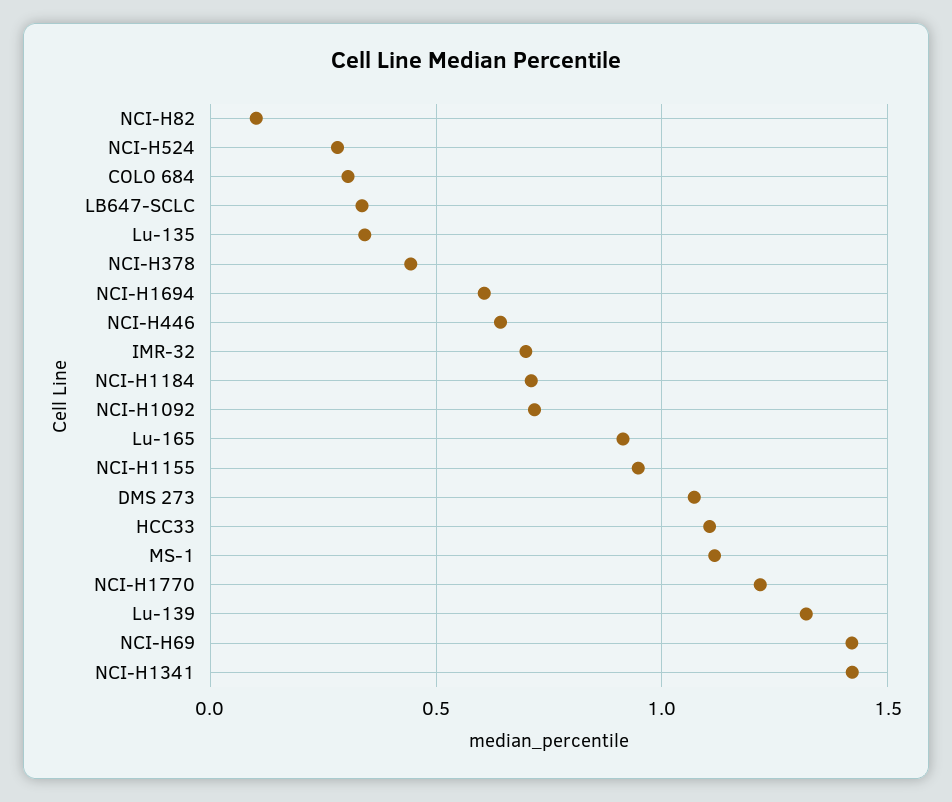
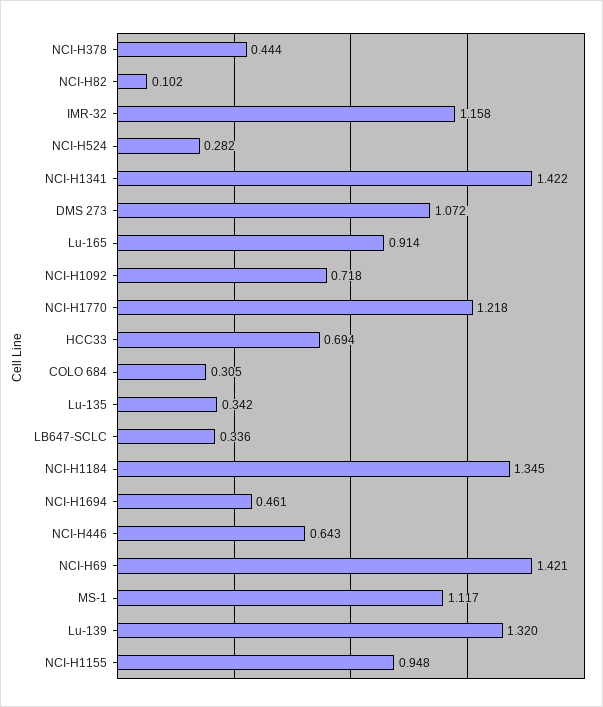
NCI-H1694: 0.6 -> 0.461
IMR-32: 0.7 -> 1.158
NCI-H1184: 0.7 -> 1.345
HCC33: 1.1 -> 0.694

